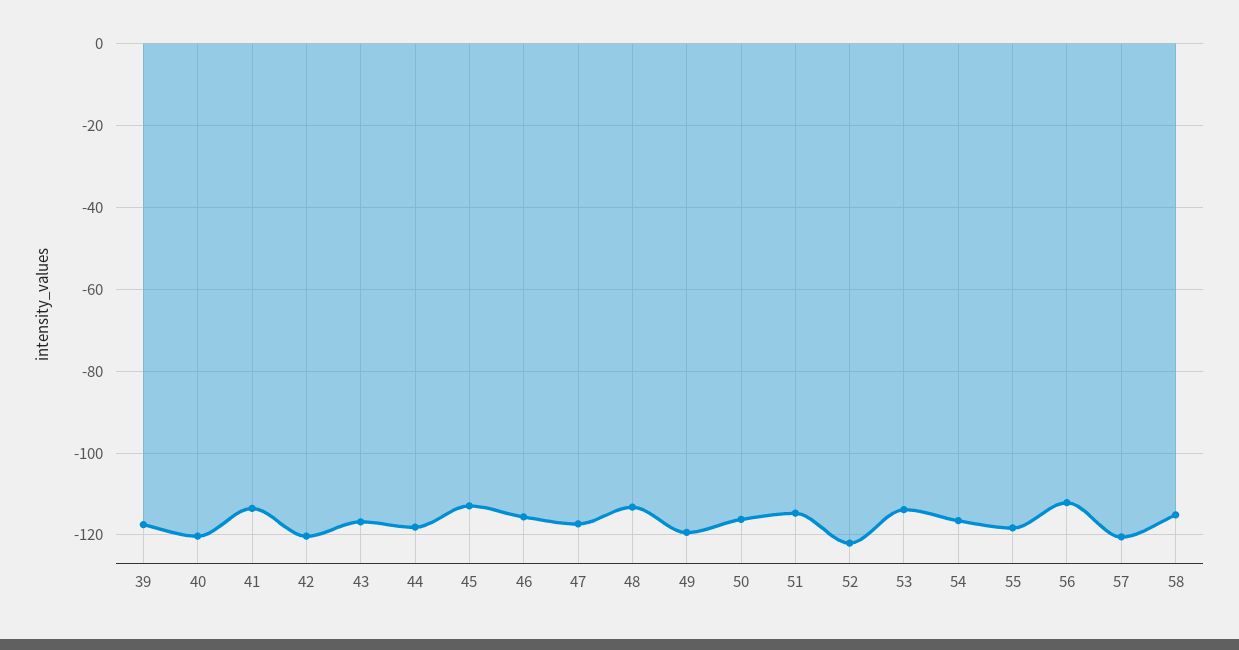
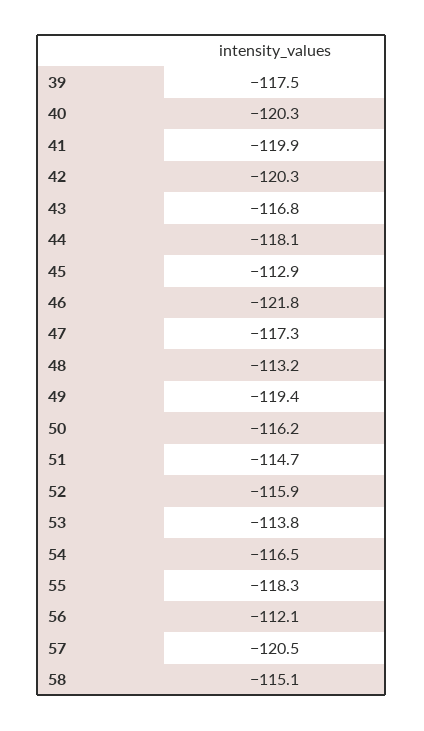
41: -114 -> -119.9
46: -116 -> -121.8
52: -122 -> -115.9

